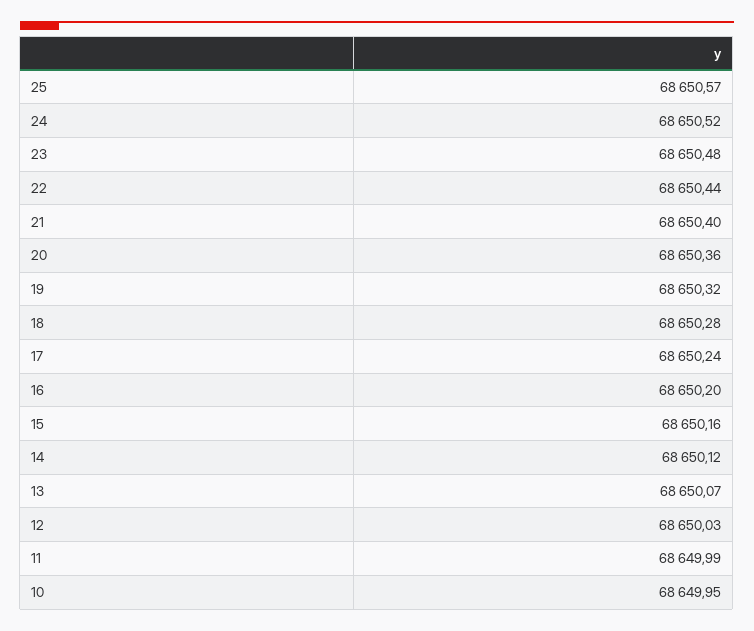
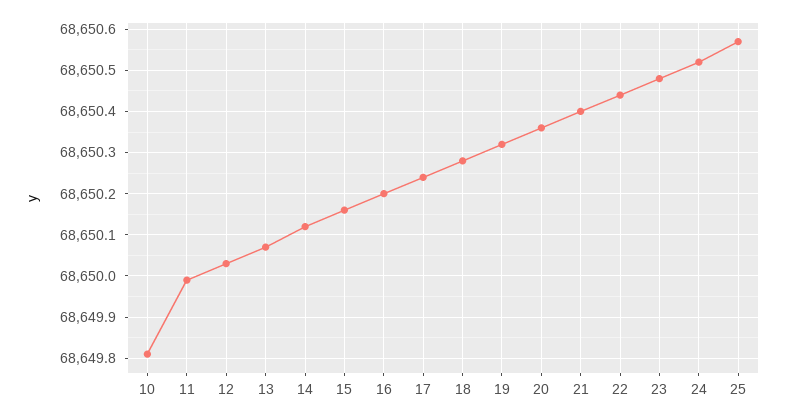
10: 68649.95 -> 68649.8

